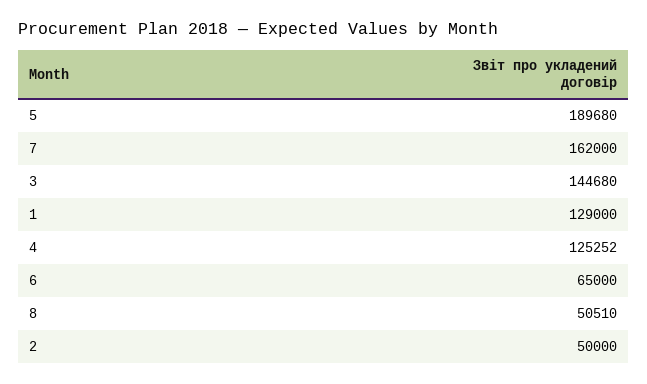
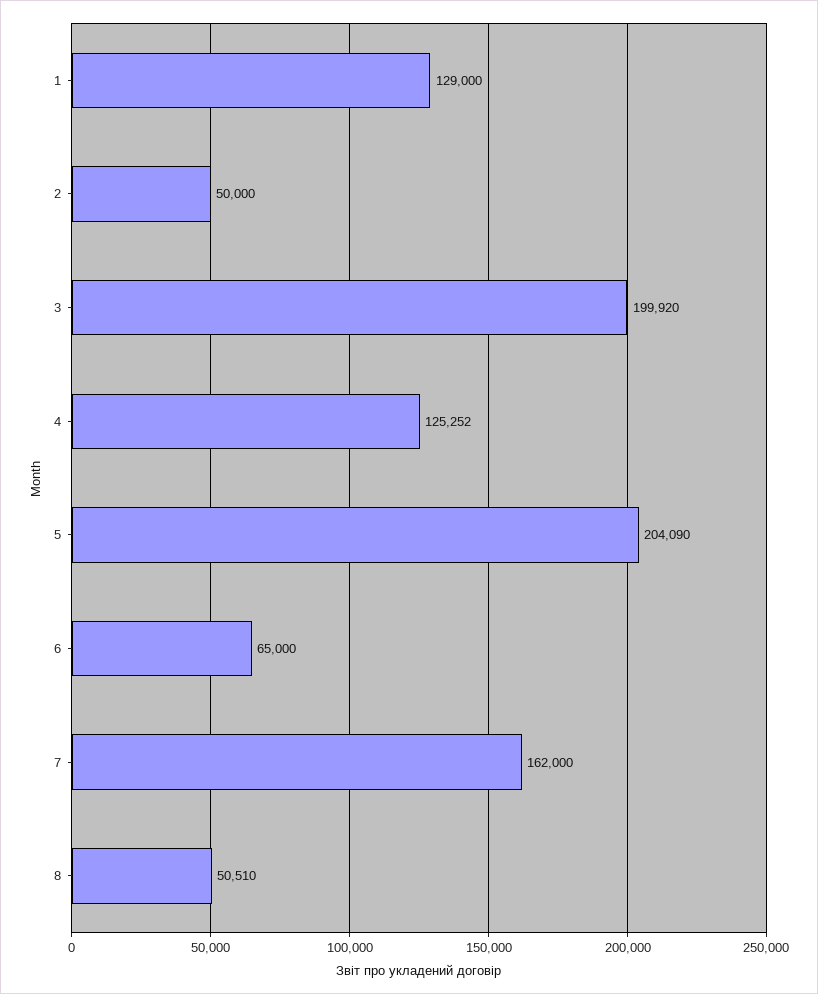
5: 189680 -> 204090
3: 144680 -> 199920

